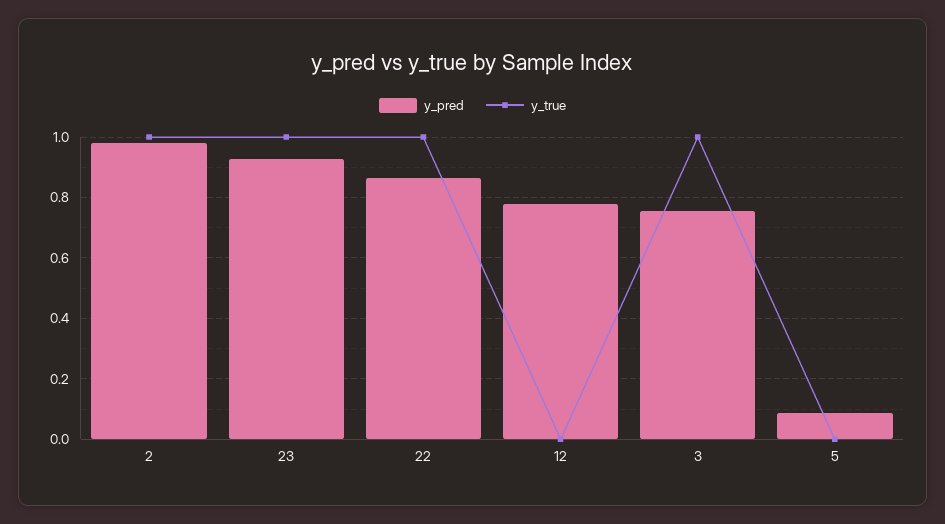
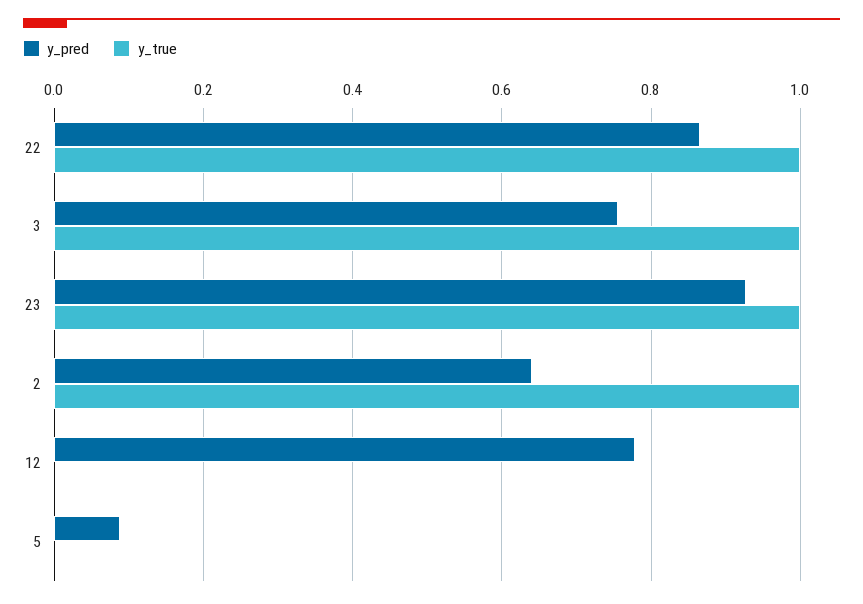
y_pred, 2: 0.98 -> 0.64

